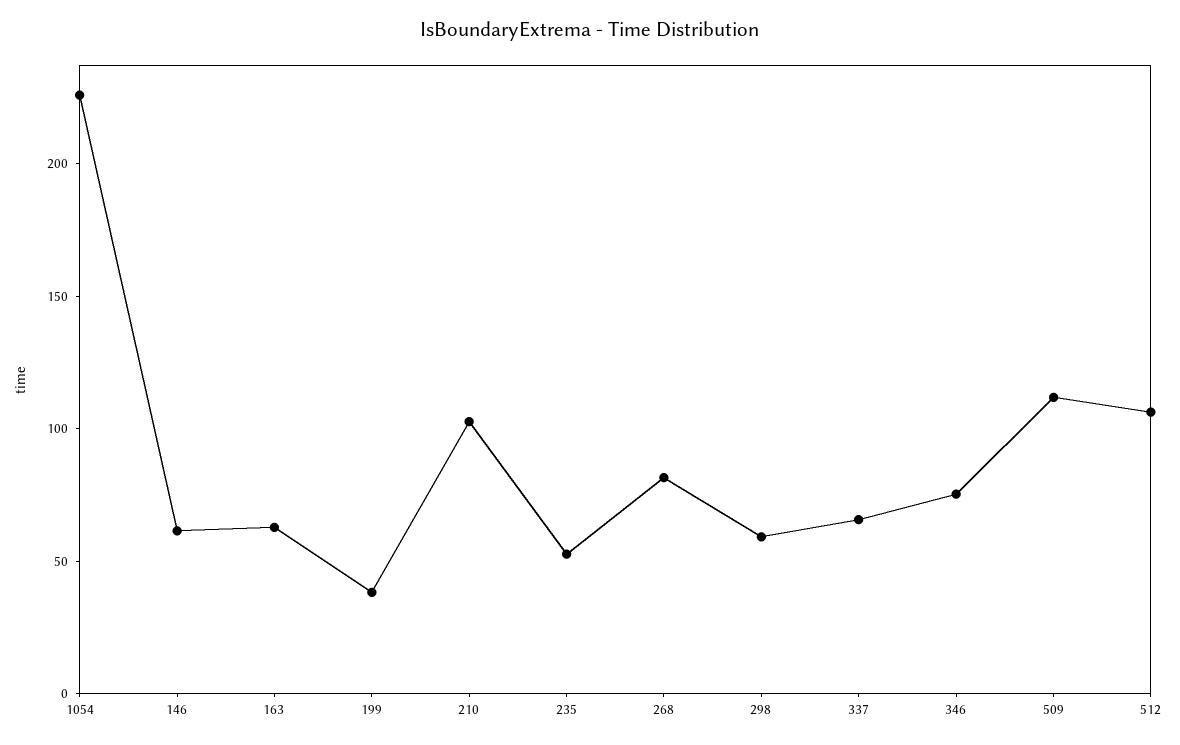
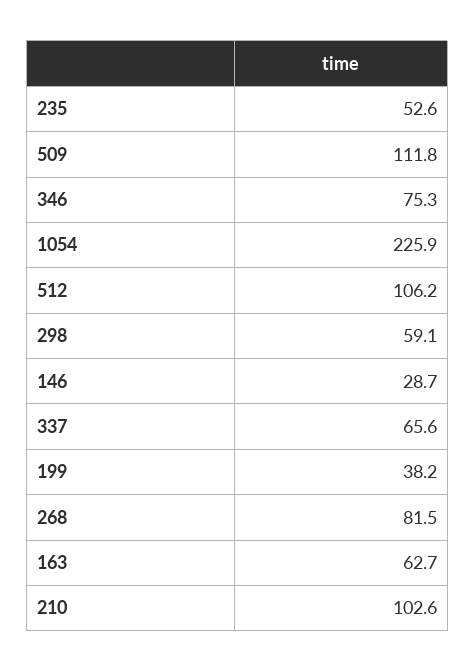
146: 60 -> 28.7

